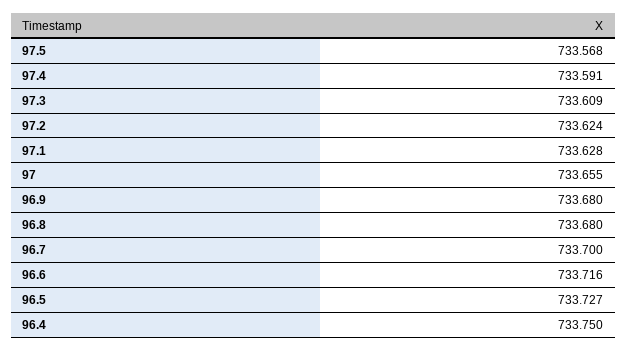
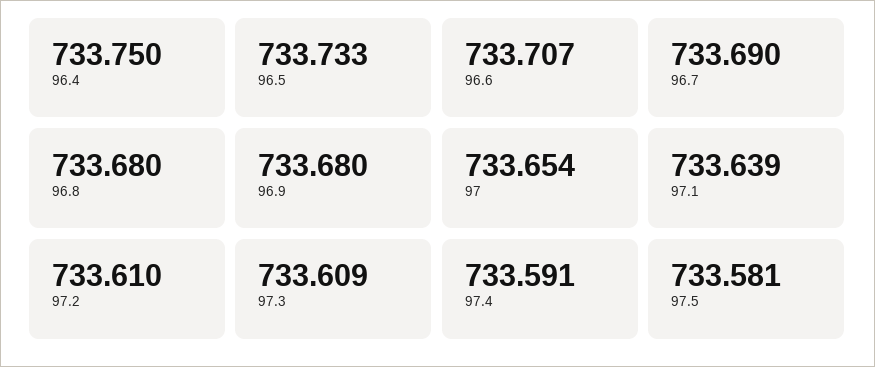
97.5: 733.568 -> 733.581
97.2: 733.624 -> 733.61
97.1: 733.628 -> 733.639
97: 733.655 -> 733.654
96.7: 733.7 -> 733.69
96.6: 733.716 -> 733.707
96.5: 733.727 -> 733.733

